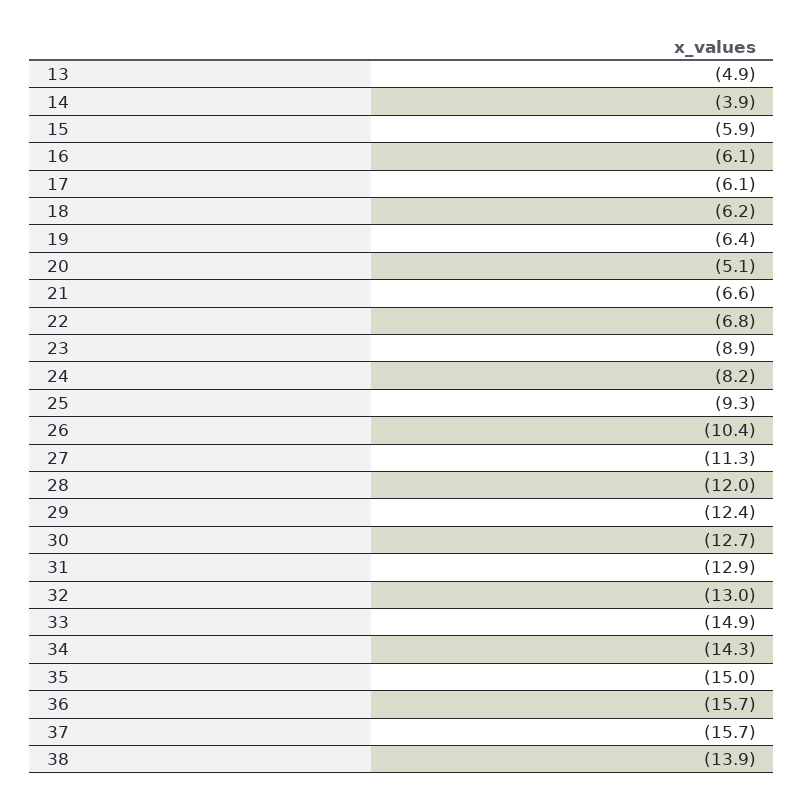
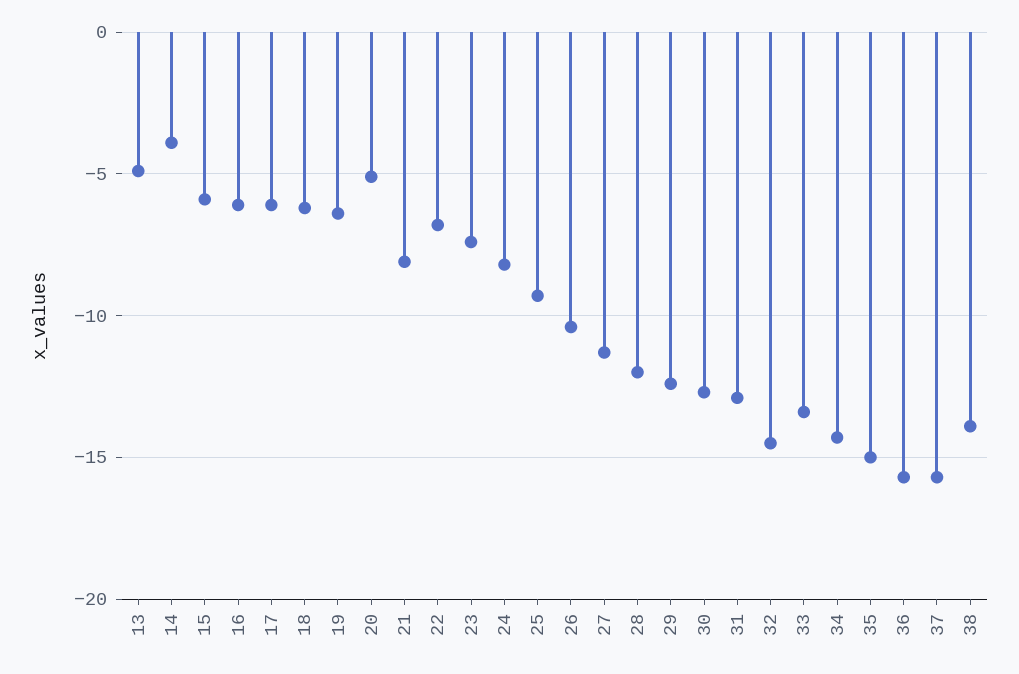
21: -6.6 -> -8
23: -8.9 -> -7.5
32: -13 -> -14.5
33: -14.9 -> -13.5

